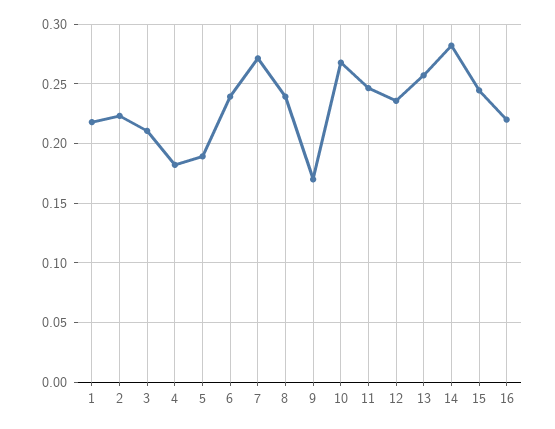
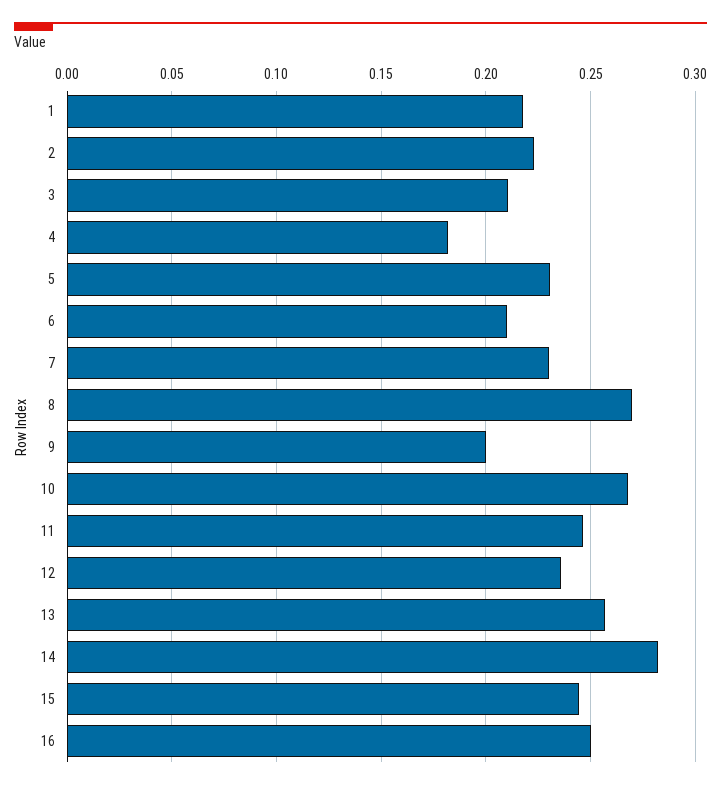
5: 0.19 -> 0.23
6: 0.24 -> 0.21
7: 0.27 -> 0.23
8: 0.24 -> 0.27
9: 0.17 -> 0.2
16: 0.22 -> 0.25

